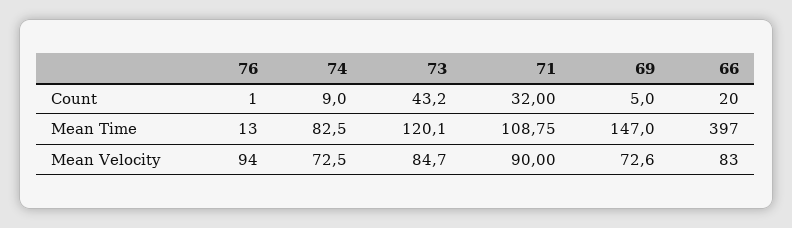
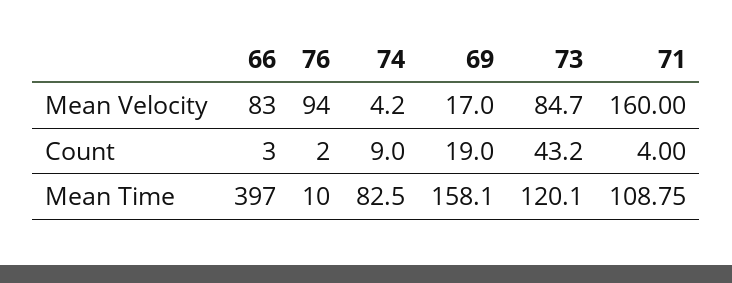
76, Count: 1 -> 2
71, Count: 32 -> 4
69, Count: 5 -> 19
66, Count: 20 -> 3
76, Mean Time: 13 -> 10
69, Mean Time: 147 -> 158.1
74, Mean Velocity: 72.5 -> 4.2
71, Mean Velocity: 90 -> 160
69, Mean Velocity: 72.6 -> 17

